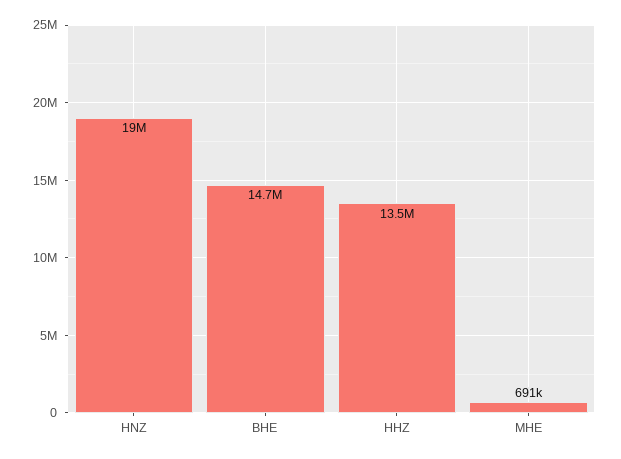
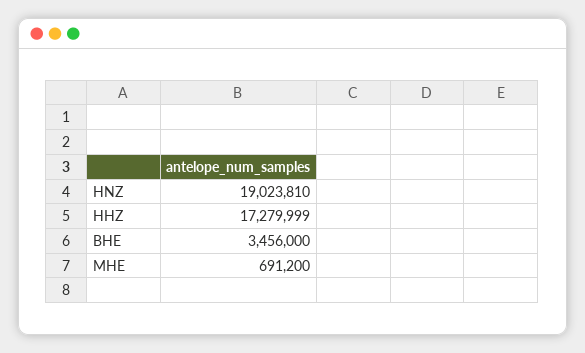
BHE: 14700000 -> 3456000
HHZ: 13500000 -> 17279999

